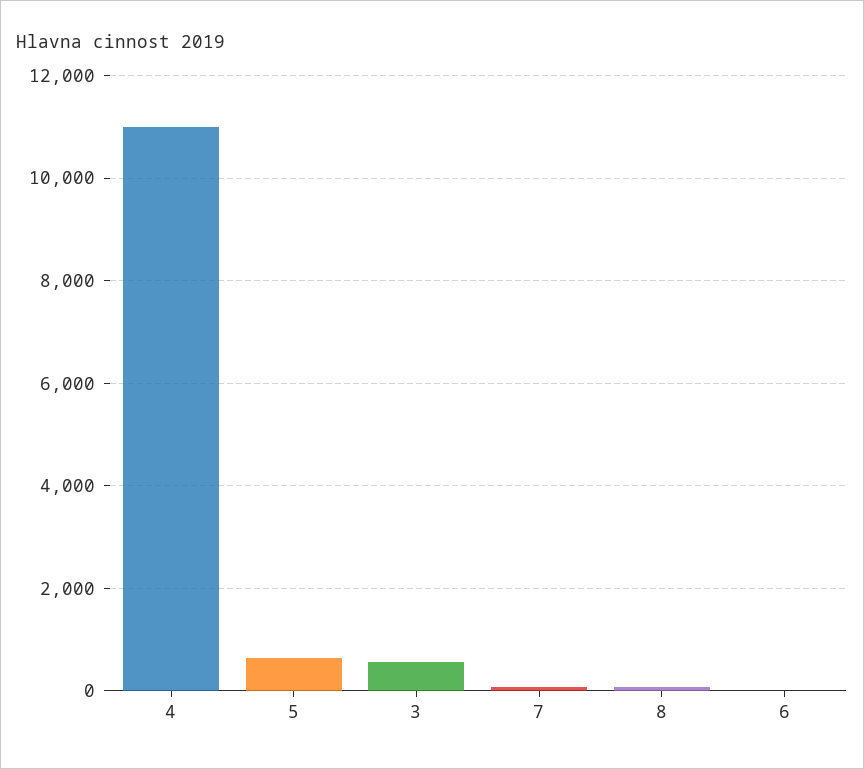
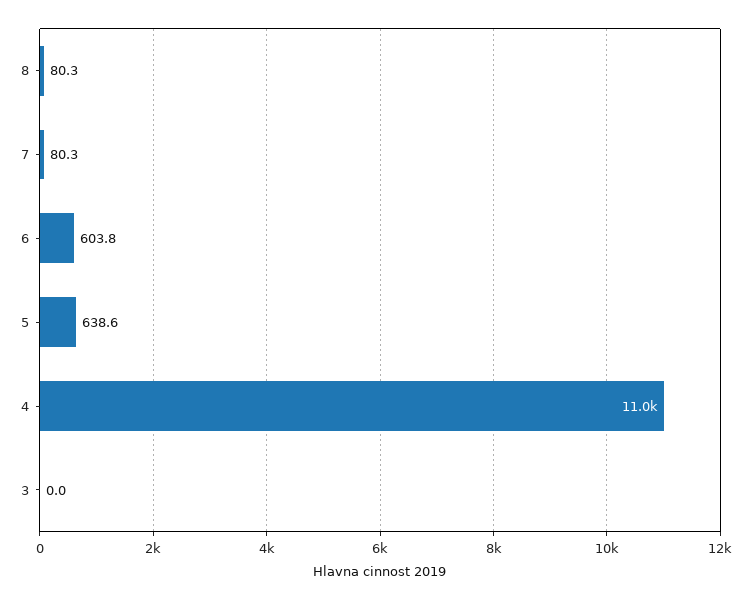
3: 600 -> 0
6: 0 -> 603.8

